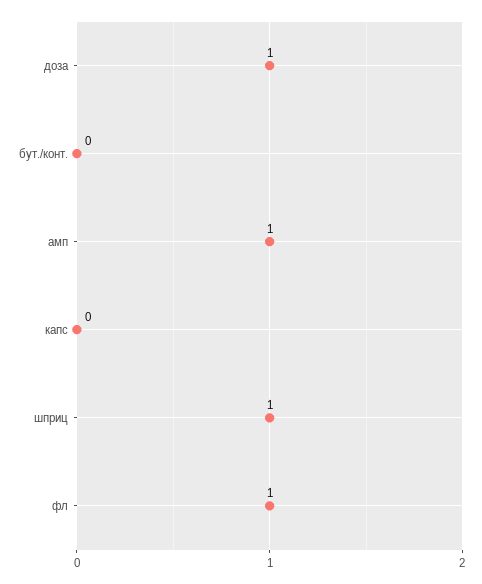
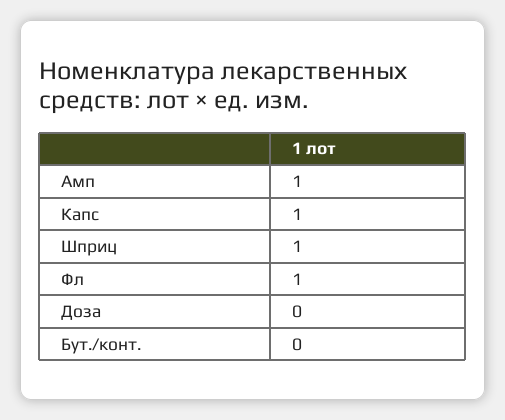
доза: 1 -> 0
капс: 0 -> 1

